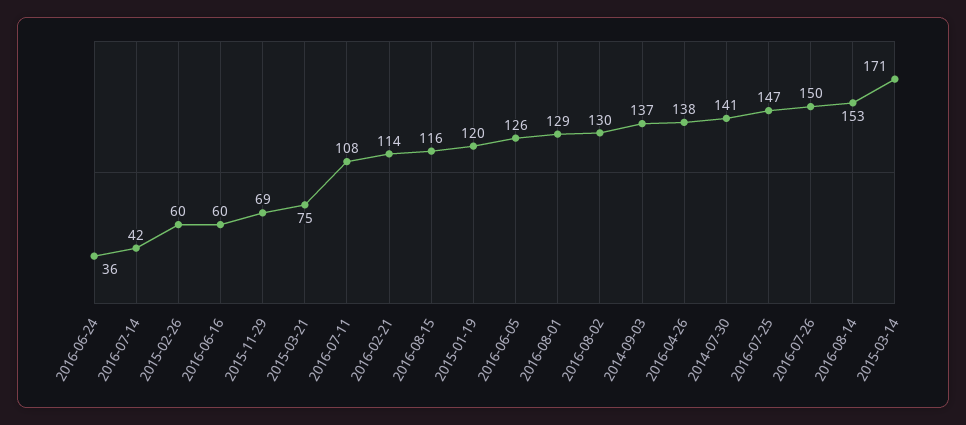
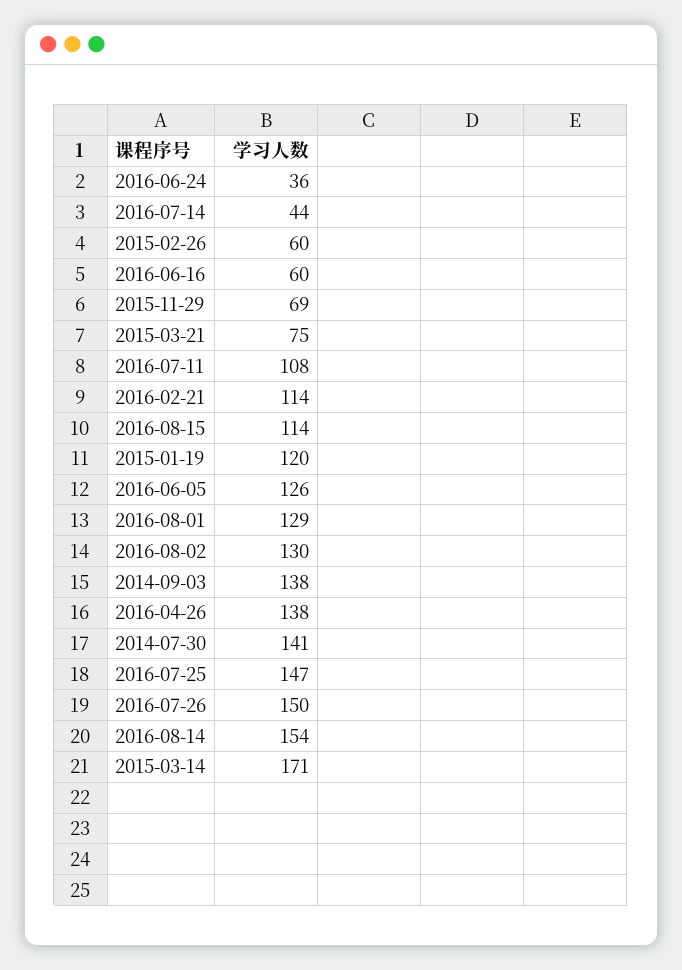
2016-07-14: 42 -> 44
2016-08-15: 116 -> 114
2014-09-03: 137 -> 138
2016-08-14: 153 -> 154

